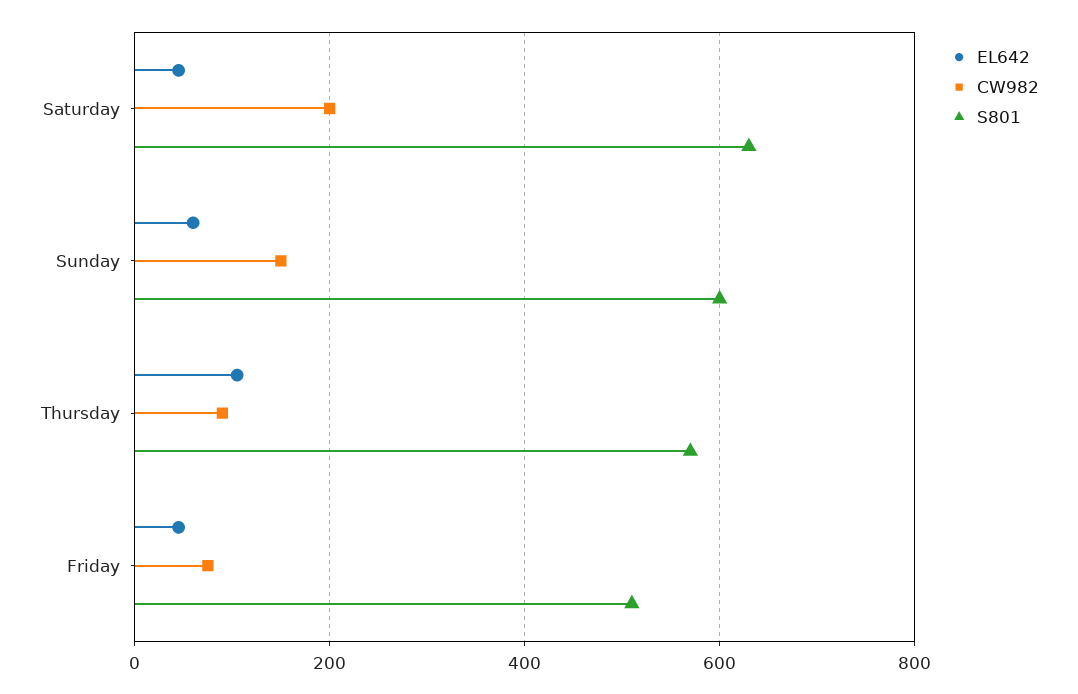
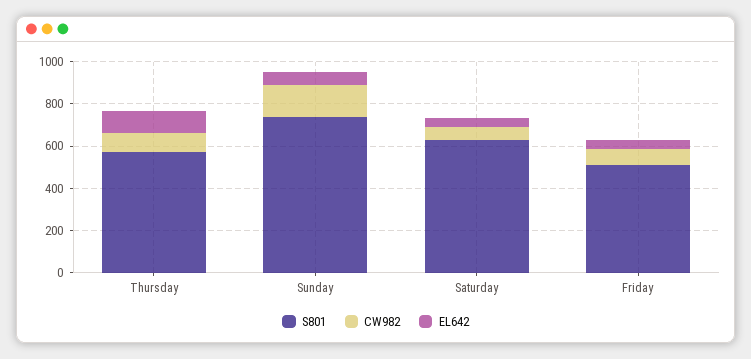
CW982, Saturday: 200 -> 50
S801, Sunday: 600 -> 750

